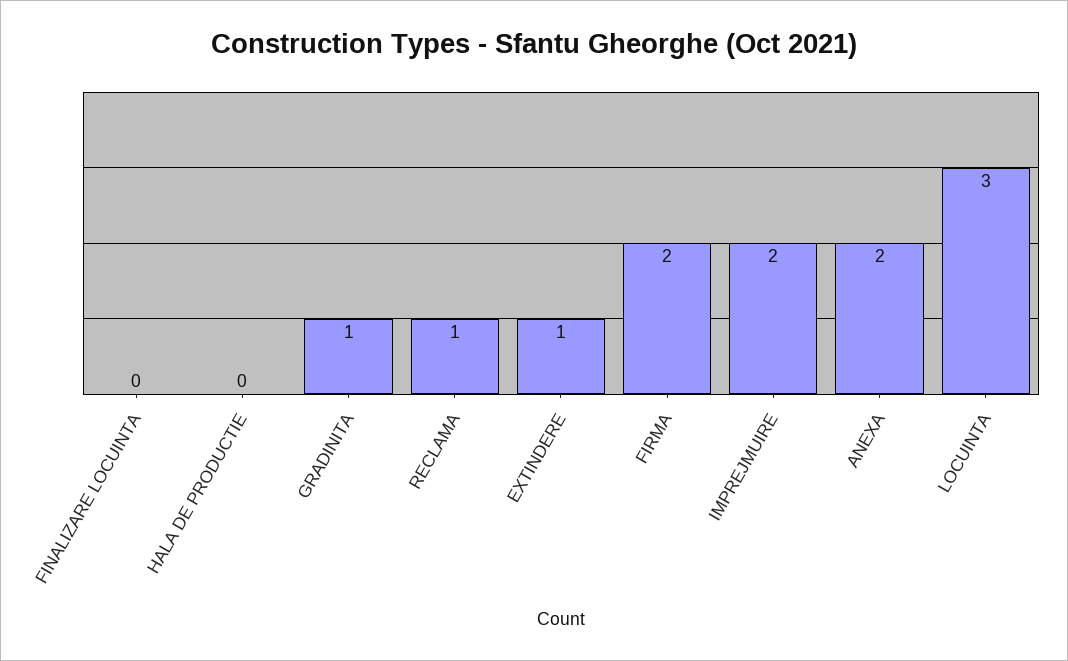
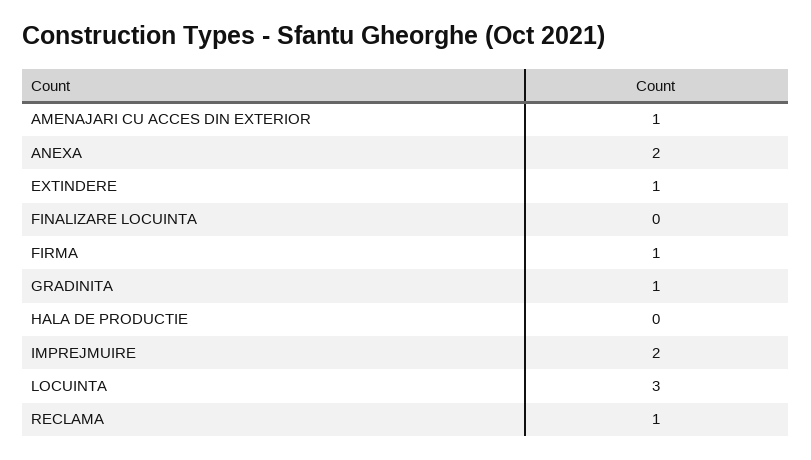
FIRMA: 2 -> 1
AMENAJARI CU ACCES DIN EXTERIOR: none -> 1

